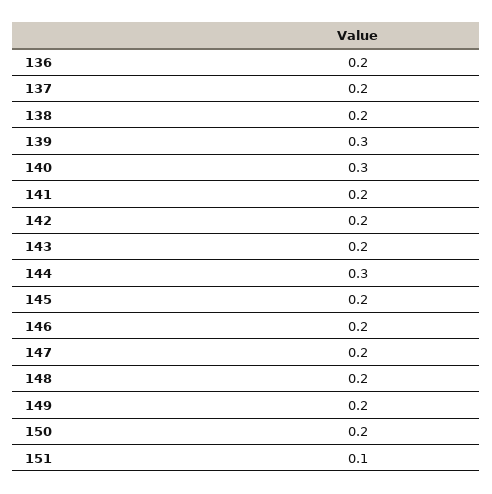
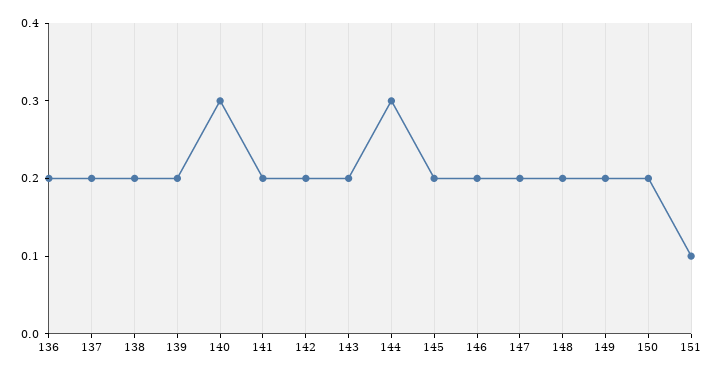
139: 0.3 -> 0.2

